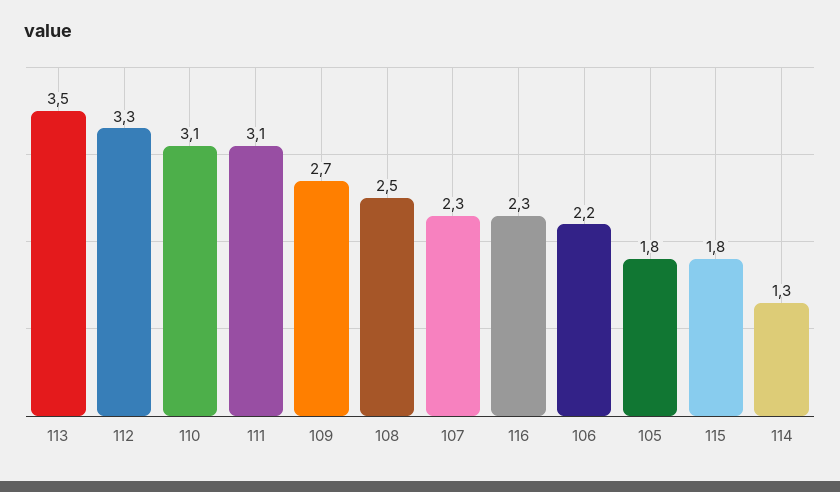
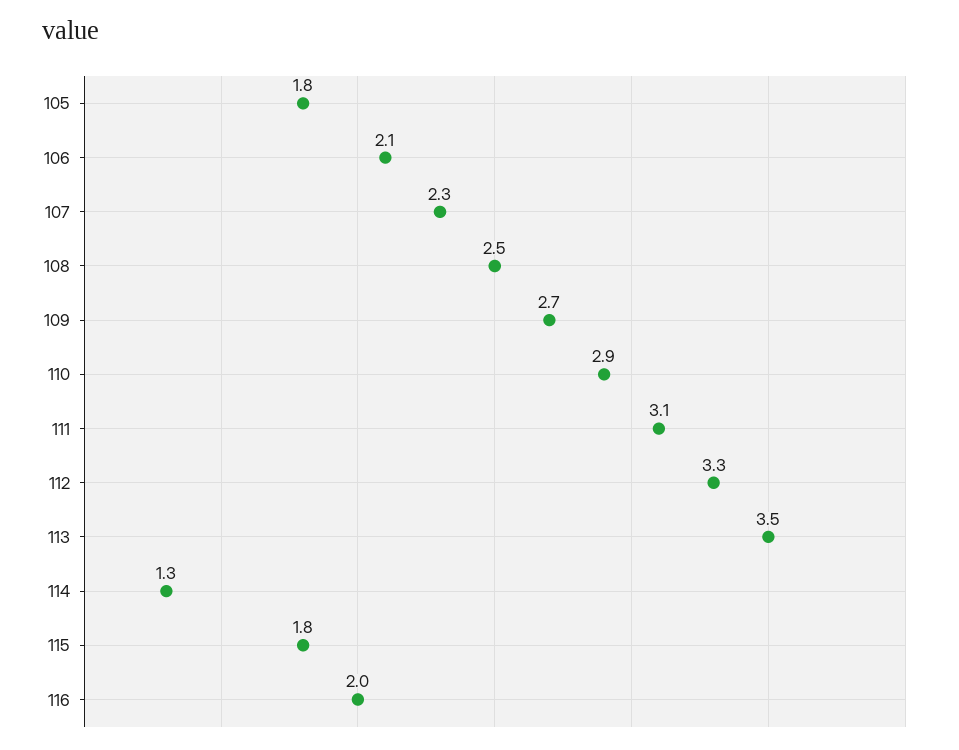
110: 3.1 -> 2.9
116: 2.3 -> 2
106: 2.2 -> 2.1

